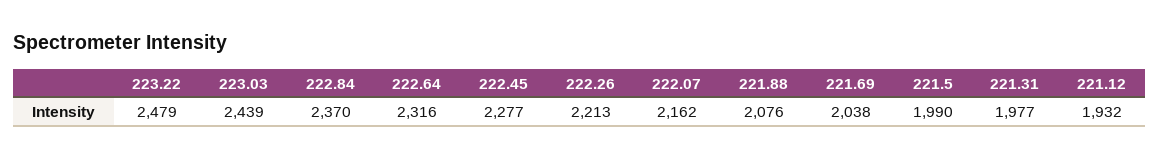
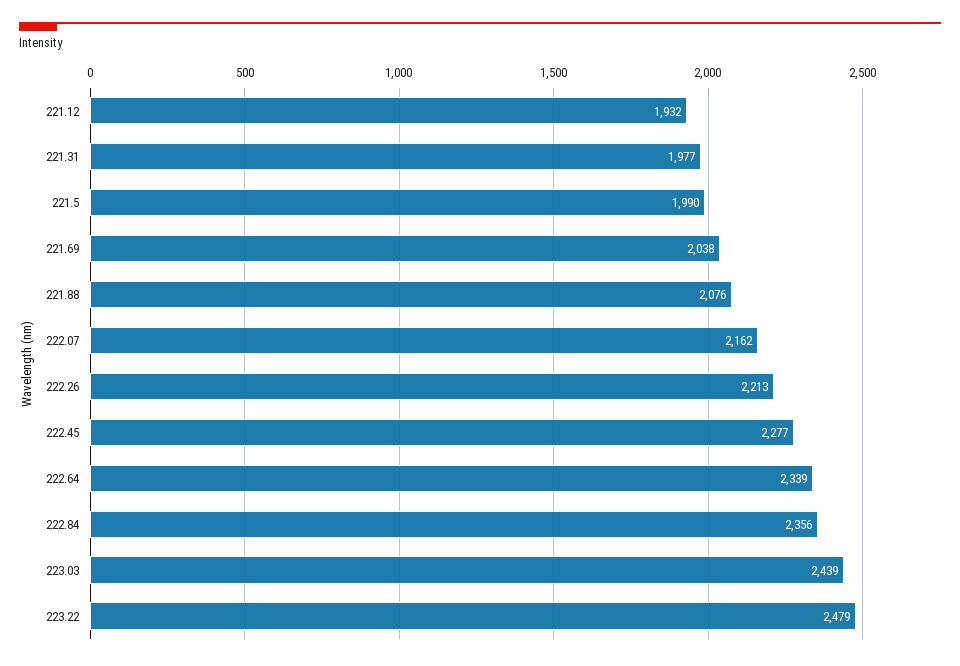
222.84: 2370 -> 2356
222.64: 2316 -> 2339

